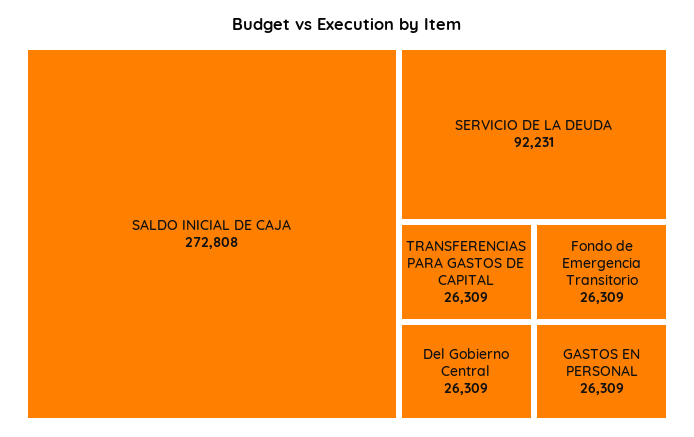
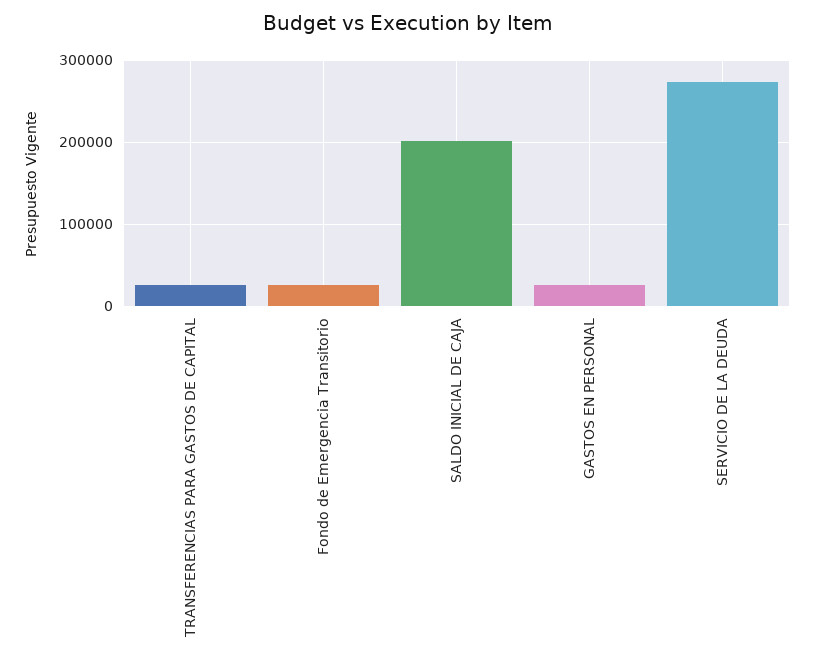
SALDO INICIAL DE CAJA: 272808 -> 200000
SERVICIO DE LA DEUDA: 92231 -> 270000
Del Gobierno Central: 26309 -> none

